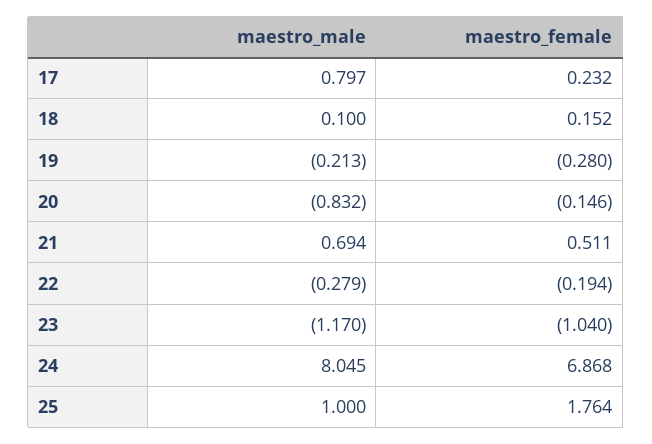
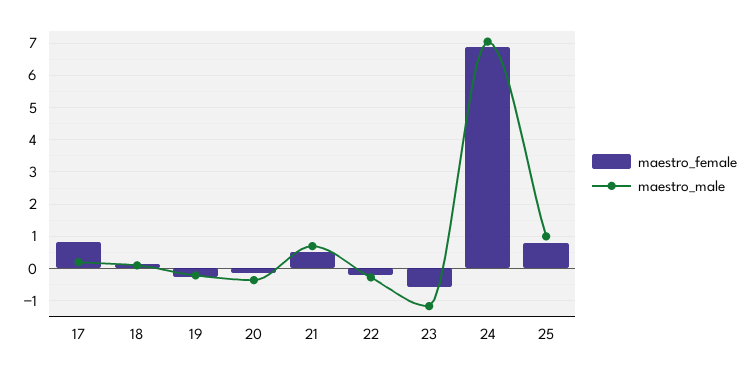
maestro_male, 17: 0.797 -> 0.2
maestro_female, 17: 0.232 -> 0.8
maestro_male, 20: -0.832 -> -0.4
maestro_female, 23: -1.04 -> -0.6
maestro_male, 24: 8.045 -> 7
maestro_female, 25: 1.764 -> 0.8

